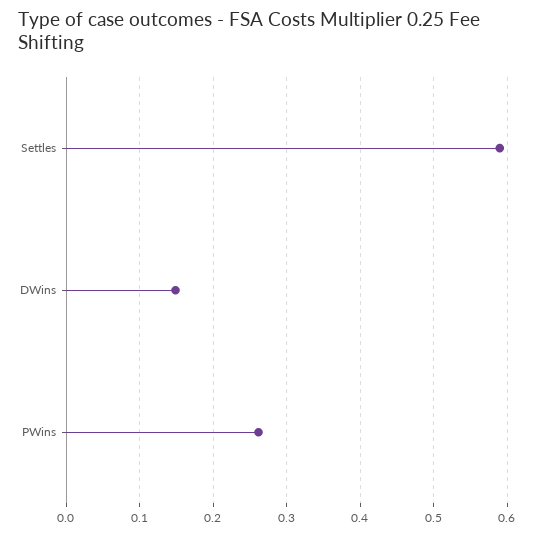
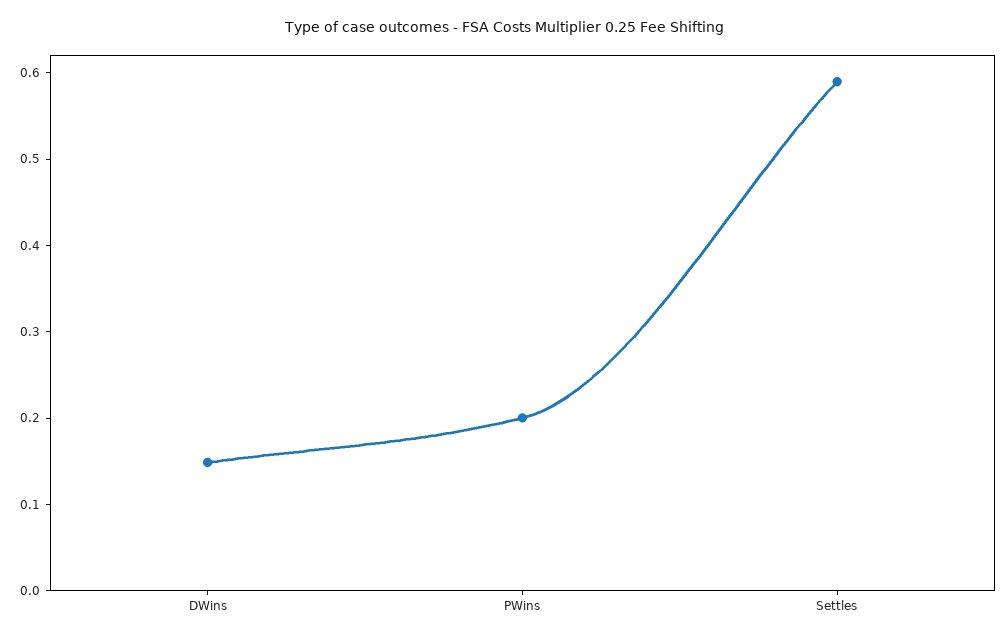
PWins: 0.26 -> 0.2

